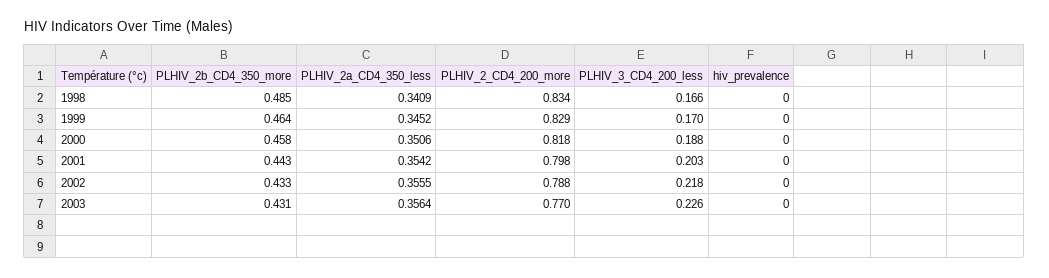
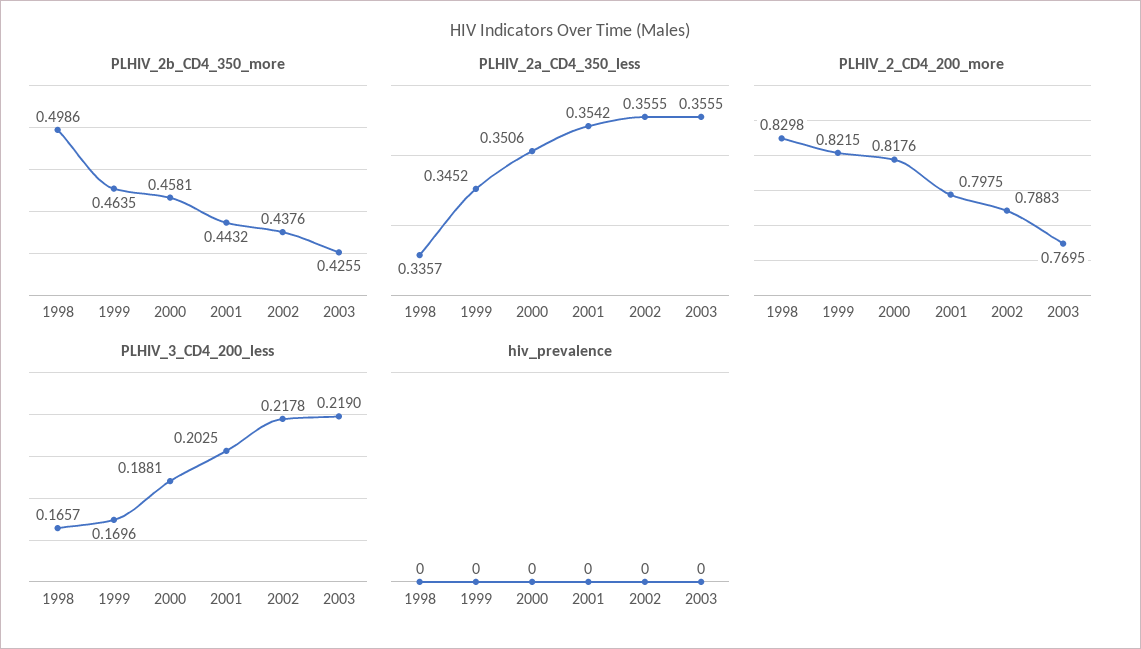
PLHIV_2b_CD4_350_more, 1998: 0.485 -> 0.4986
PLHIV_2a_CD4_350_less, 1998: 0.3409 -> 0.3357
PLHIV_2_CD4_200_more, 1998: 0.834 -> 0.8298
PLHIV_2_CD4_200_more, 1999: 0.829 -> 0.8215
PLHIV_2b_CD4_350_more, 2002: 0.433 -> 0.4376
PLHIV_2b_CD4_350_more, 2003: 0.431 -> 0.4255
PLHIV_2a_CD4_350_less, 2003: 0.3564 -> 0.3555
PLHIV_3_CD4_200_less, 2003: 0.226 -> 0.219

